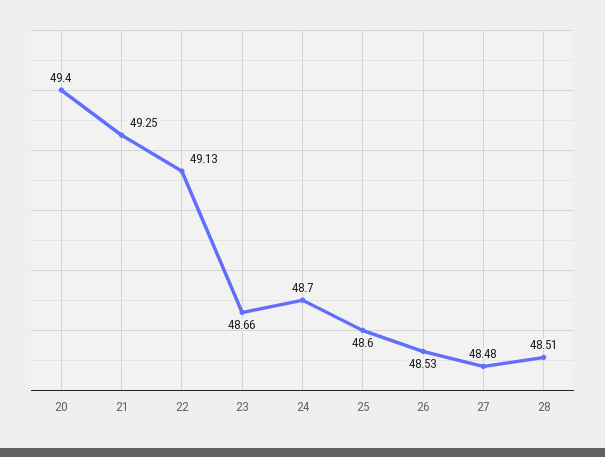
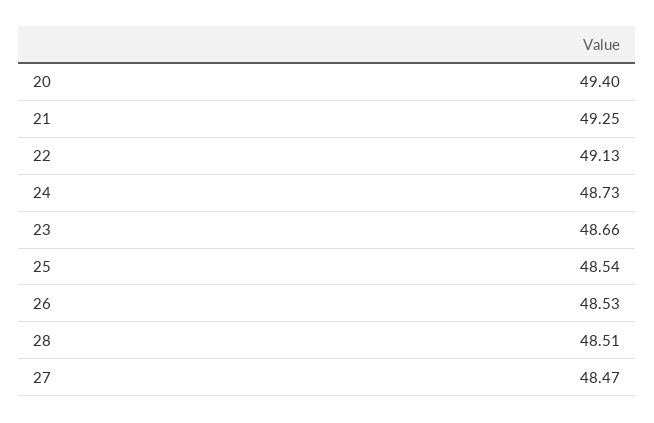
24: 48.7 -> 48.73
25: 48.6 -> 48.54
27: 48.48 -> 48.47

